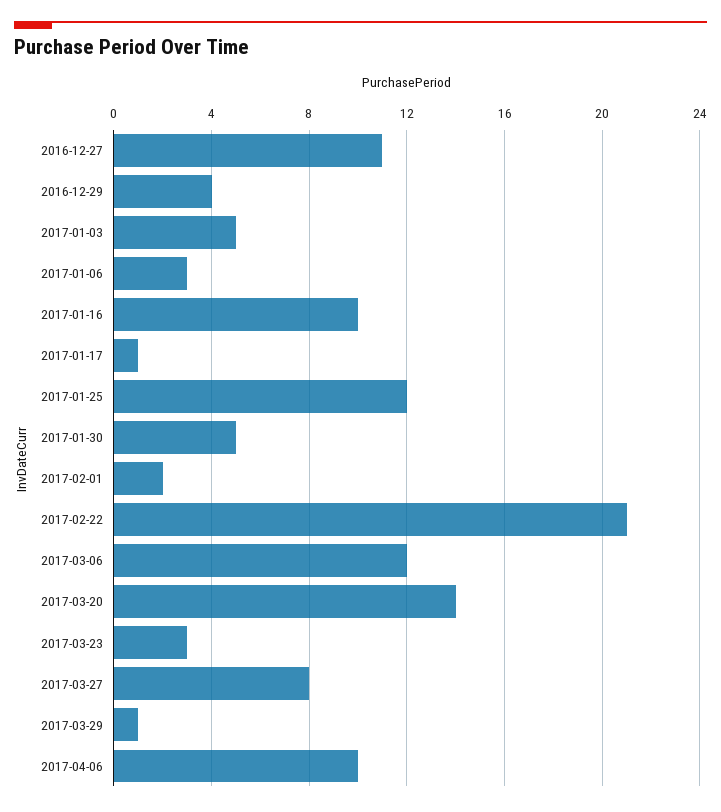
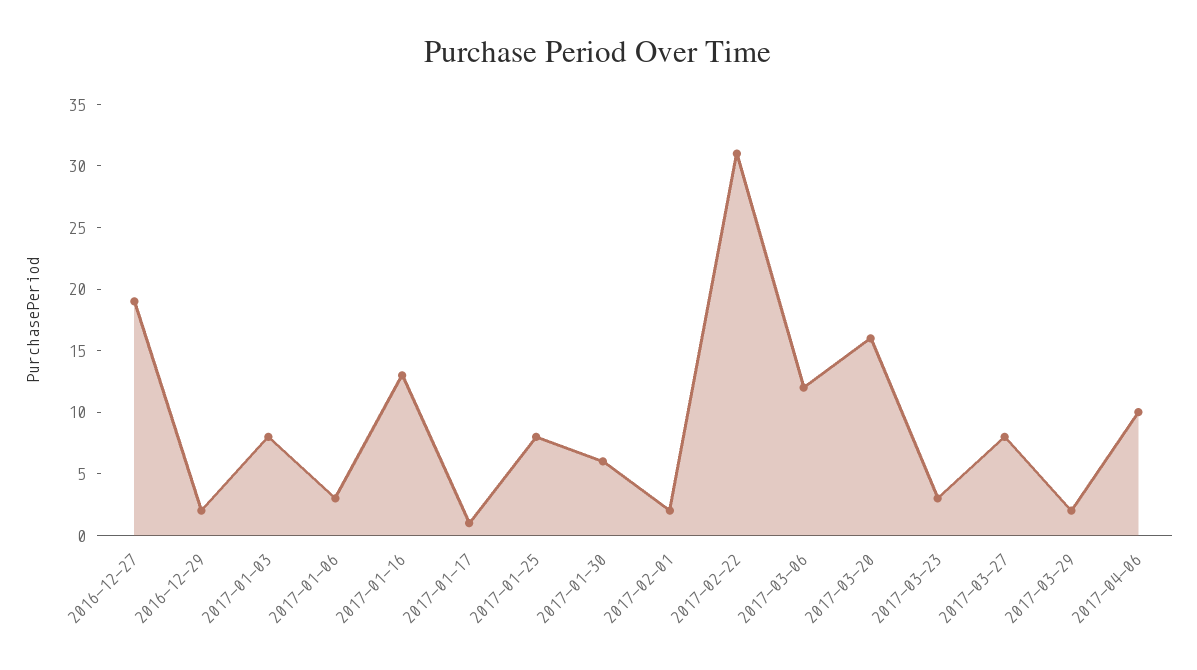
2016-12-27: 11 -> 19
2016-12-29: 4 -> 2
2017-01-03: 5 -> 8
2017-01-16: 10 -> 13
2017-01-25: 12 -> 8
2017-01-30: 5 -> 6
2017-02-22: 21 -> 31
2017-03-20: 14 -> 16
2017-03-29: 1 -> 2

